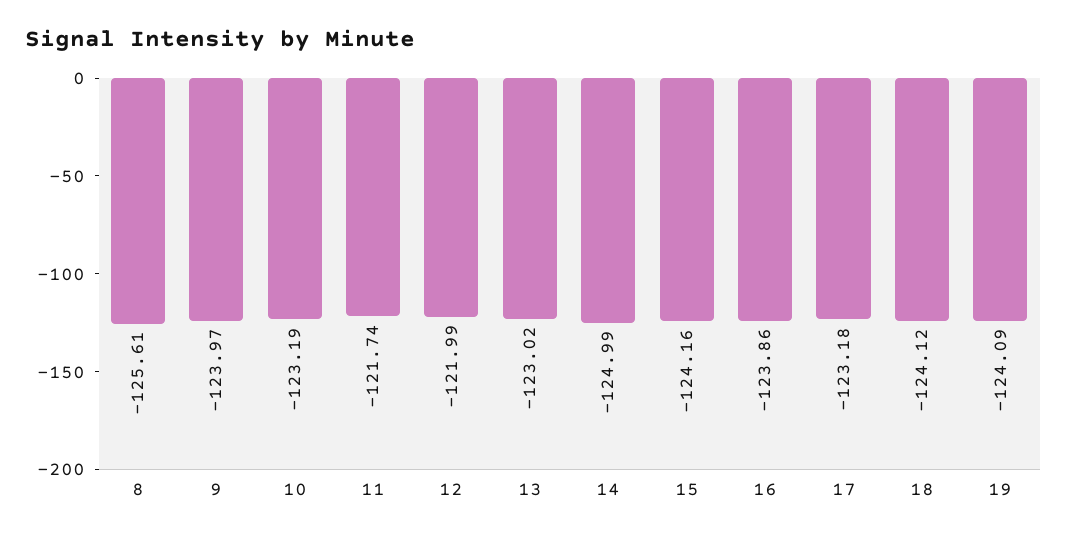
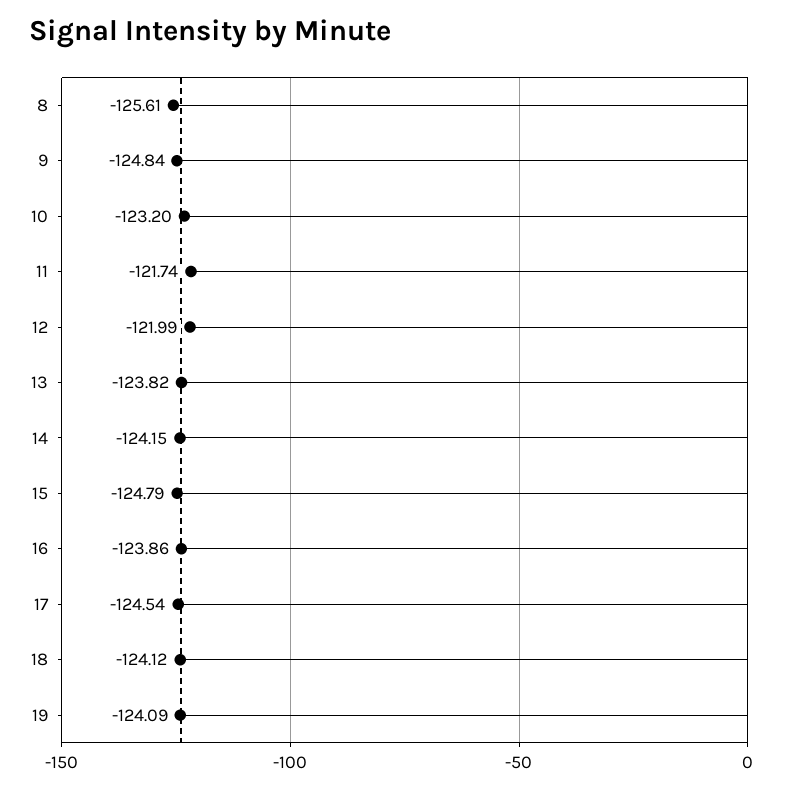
9: -123.97 -> -124.84
10: -123.19 -> -123.2
13: -123.02 -> -123.82
14: -124.99 -> -124.15
15: -124.16 -> -124.79
17: -123.18 -> -124.54

